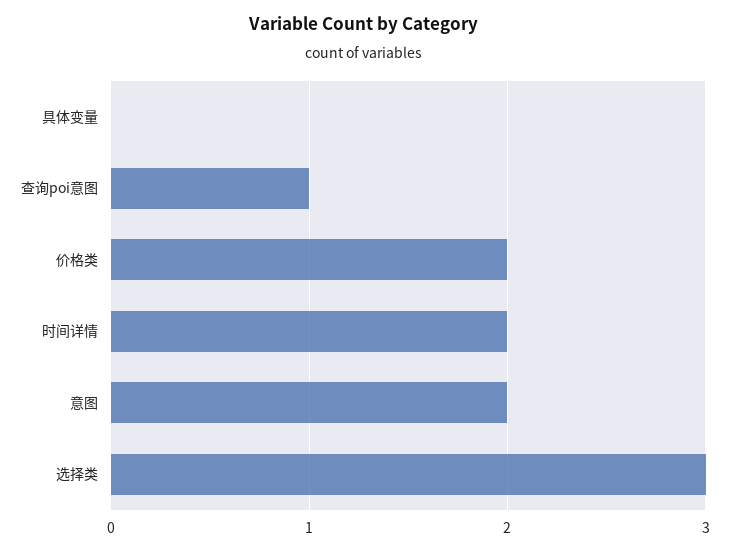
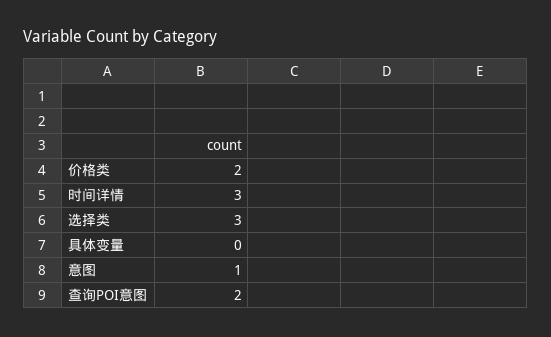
查询poi意图: 1 -> 2
时间详情: 2 -> 3
意图: 2 -> 1

